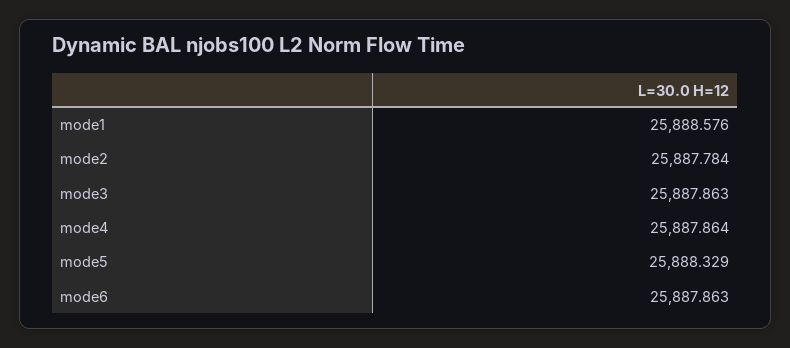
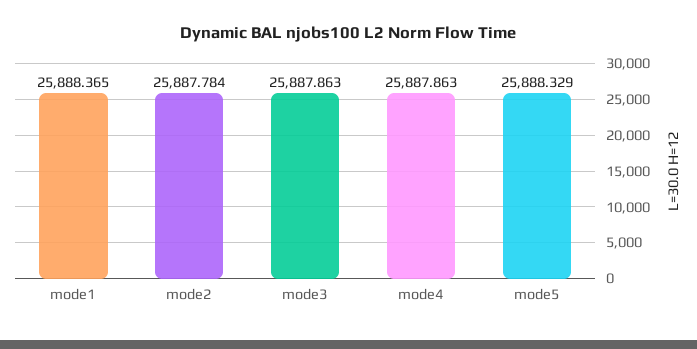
mode1: 25888.576 -> 25888.365
mode4: 25887.864 -> 25887.863
mode6: 25887.863 -> none

